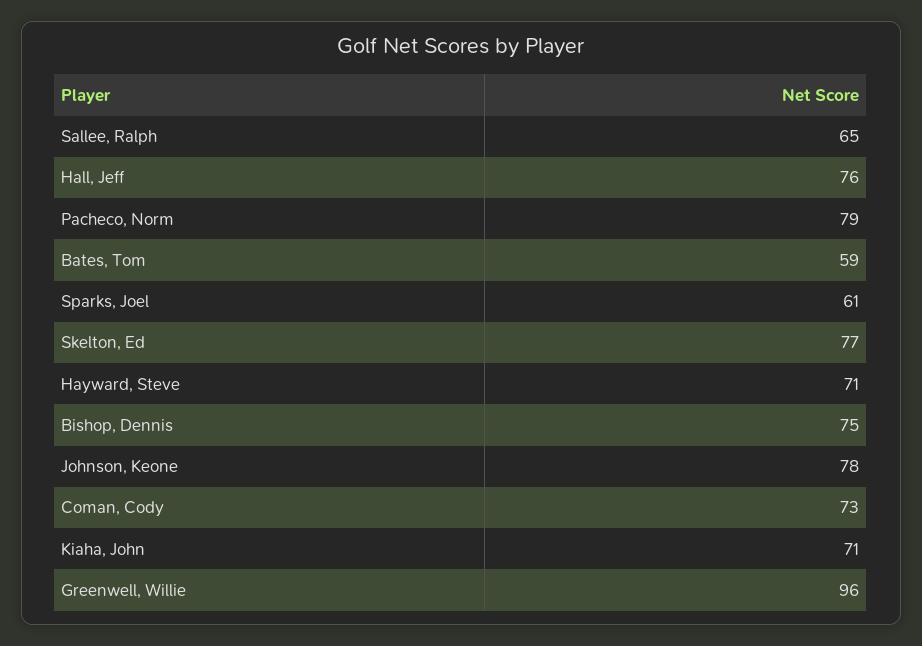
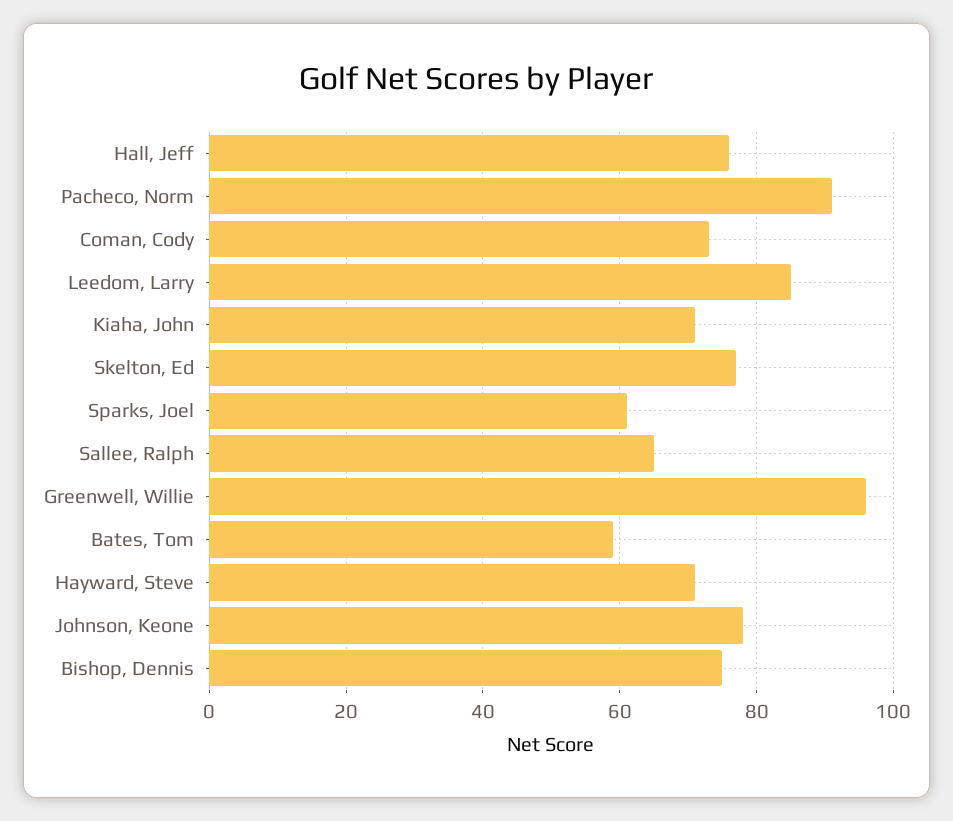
Pacheco, Norm: 79 -> 90
Leedom, Larry: none -> 85

